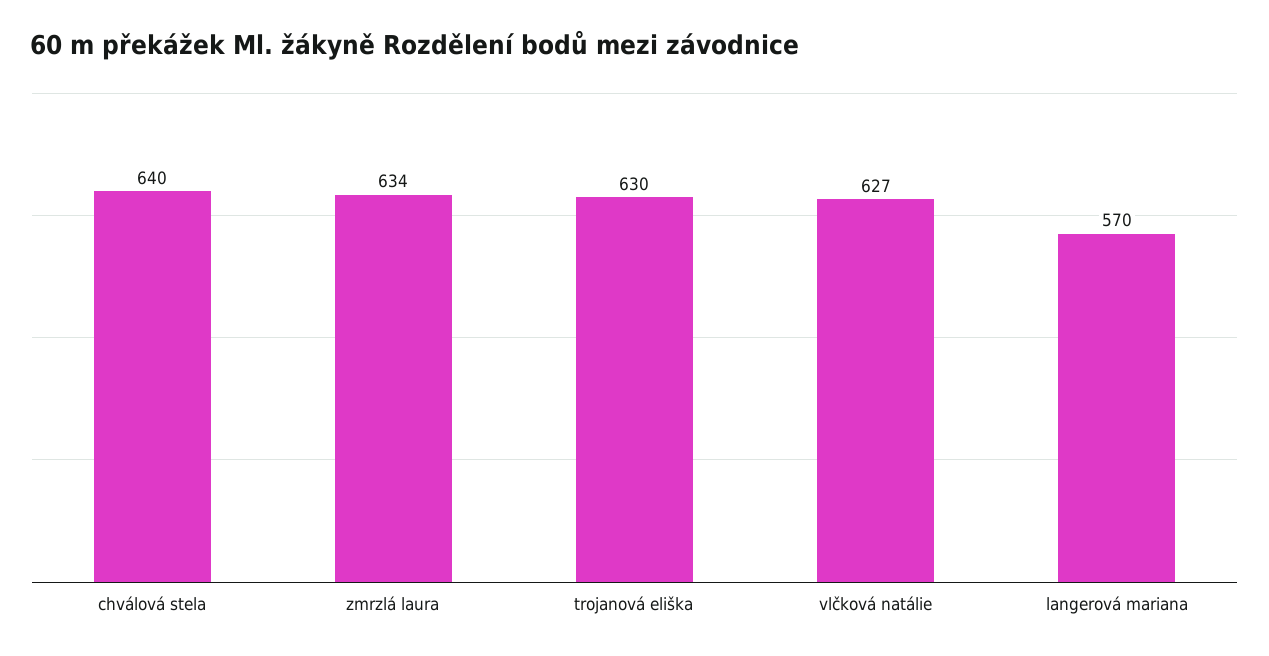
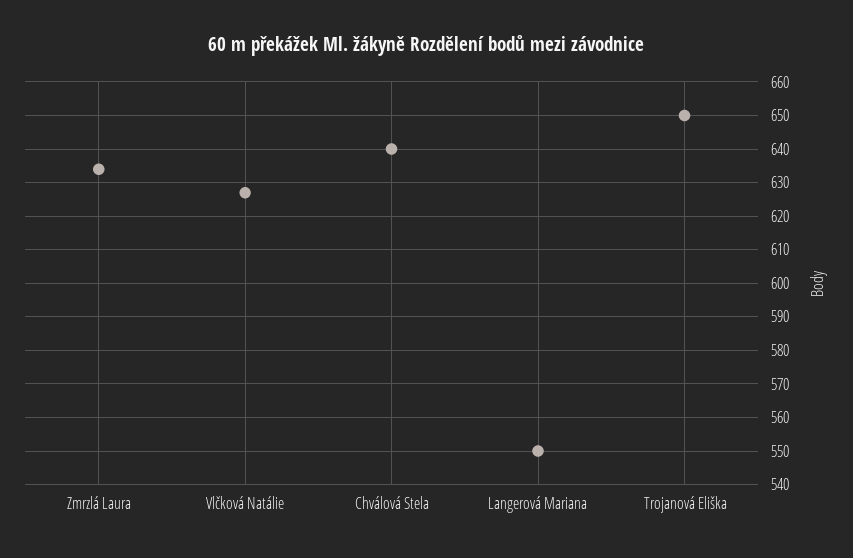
trojanová eliška: 630 -> 650
langerová mariana: 570 -> 550

